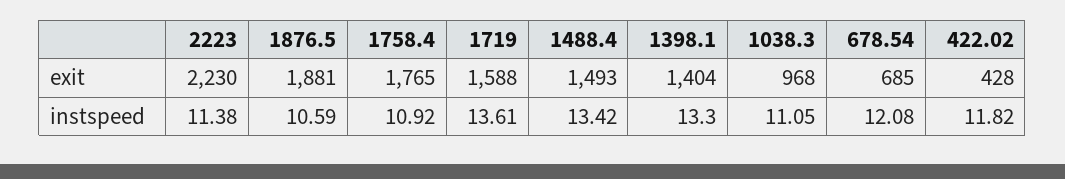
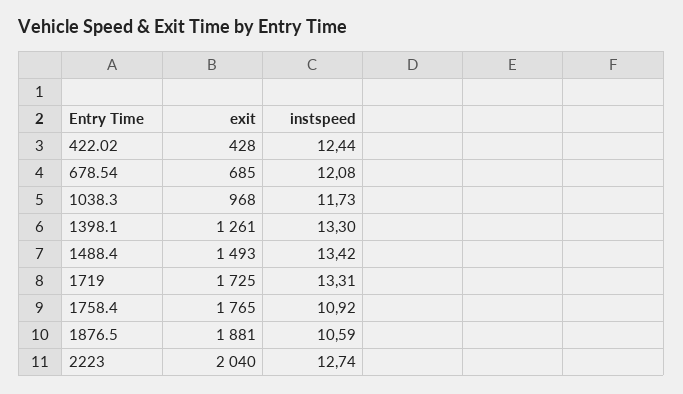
2223, exit: 2230 -> 2040
1719, exit: 1588 -> 1725
1398.1, exit: 1404 -> 1261
2223, instspeed: 11.38 -> 12.74
1719, instspeed: 13.61 -> 13.31
1038.3, instspeed: 11.05 -> 11.73
422.02, instspeed: 11.82 -> 12.44

